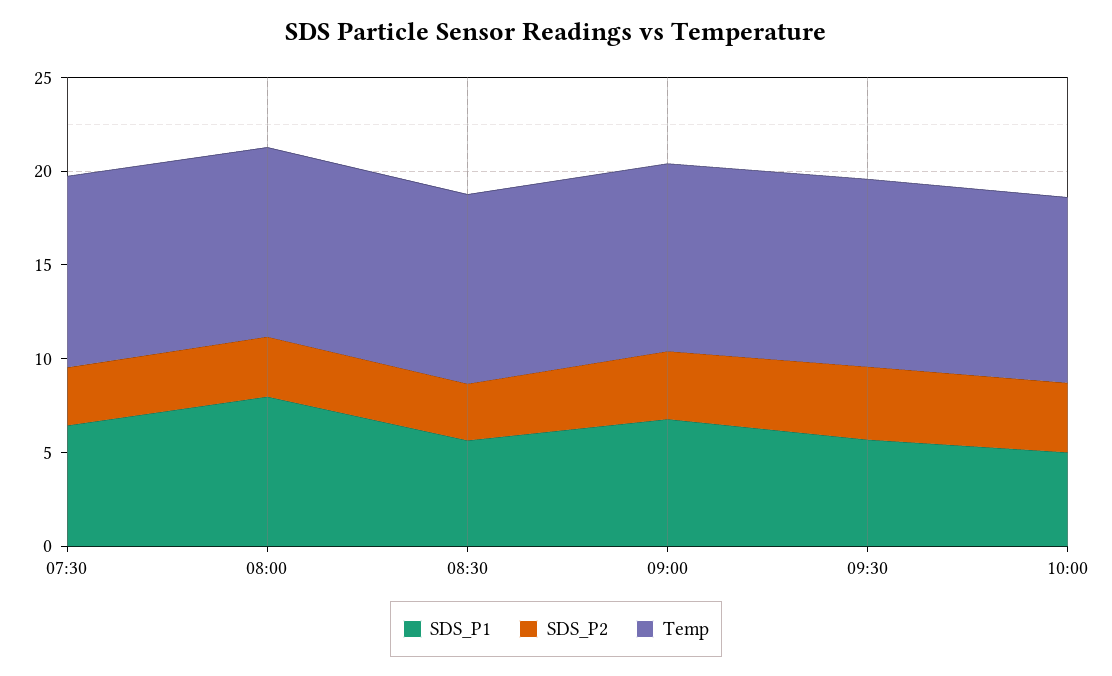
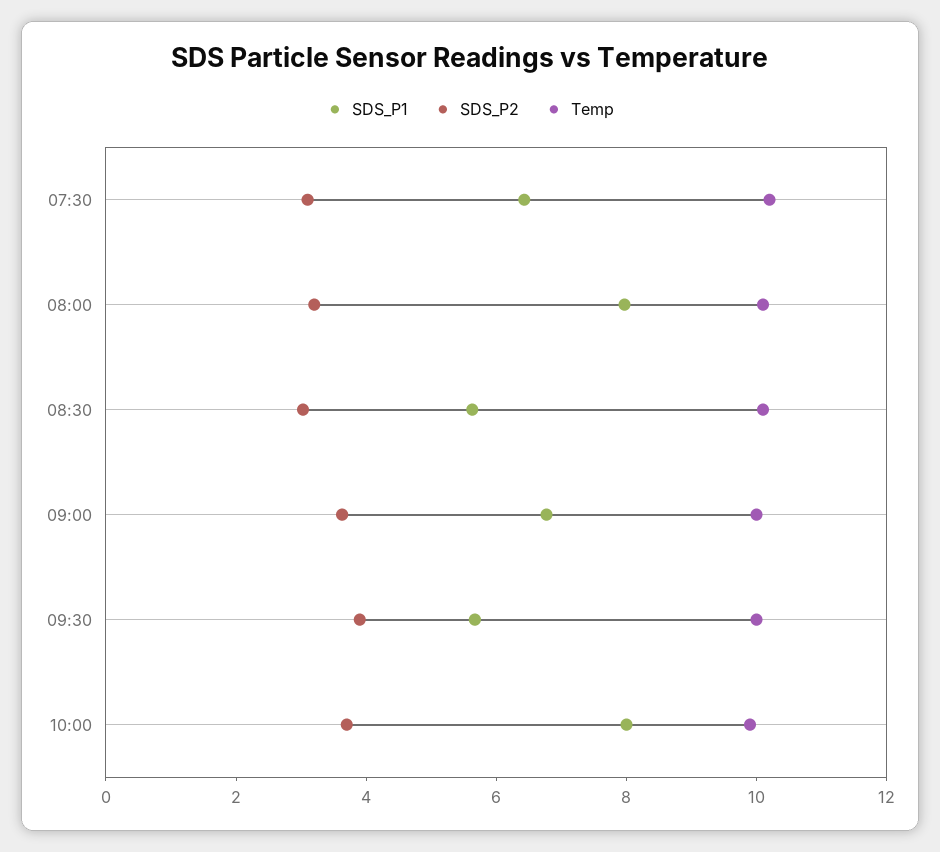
SDS_P1, 10:00: 5 -> 8

